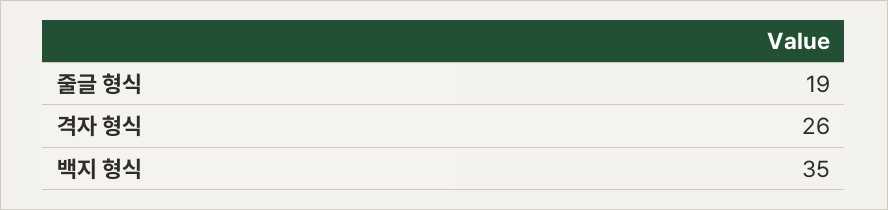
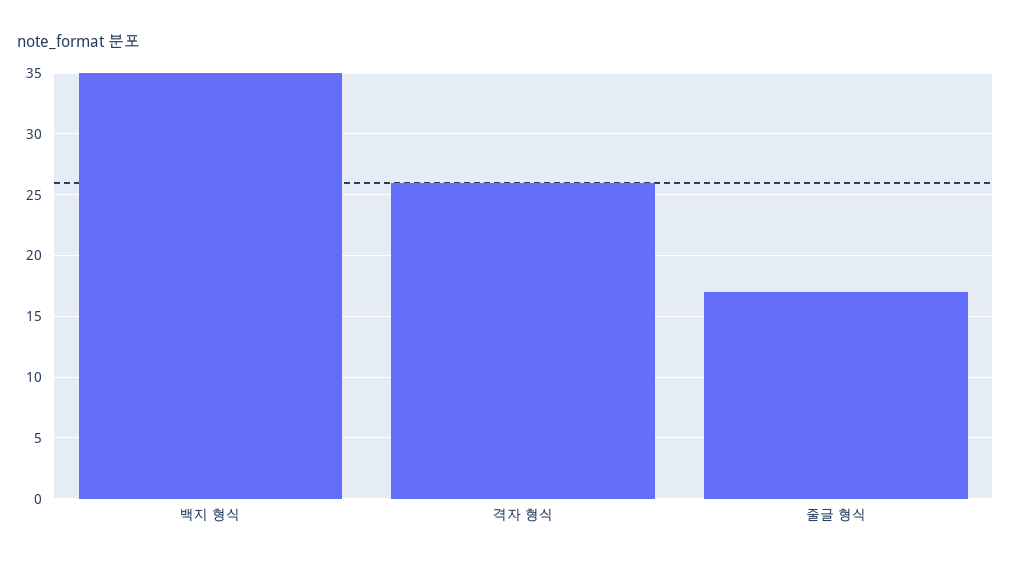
줄글 형식: 19 -> 17

